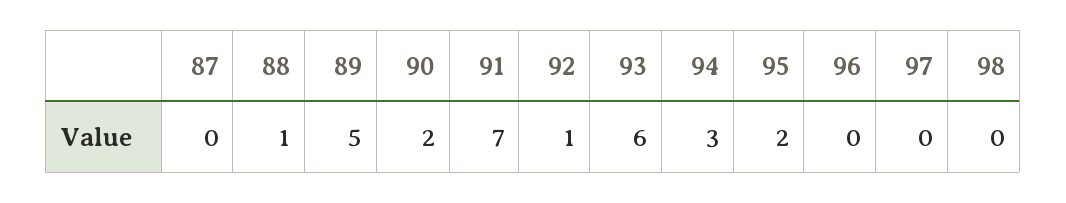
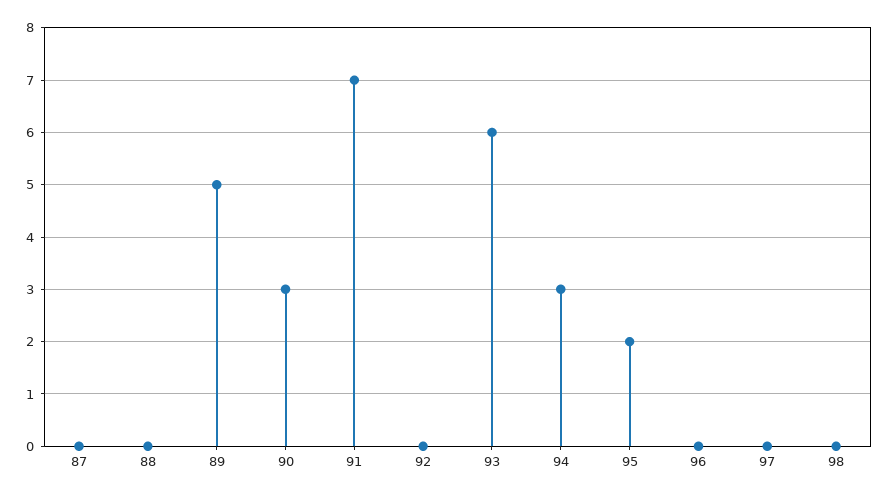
88: 1 -> 0
90: 2 -> 3
92: 1 -> 0

